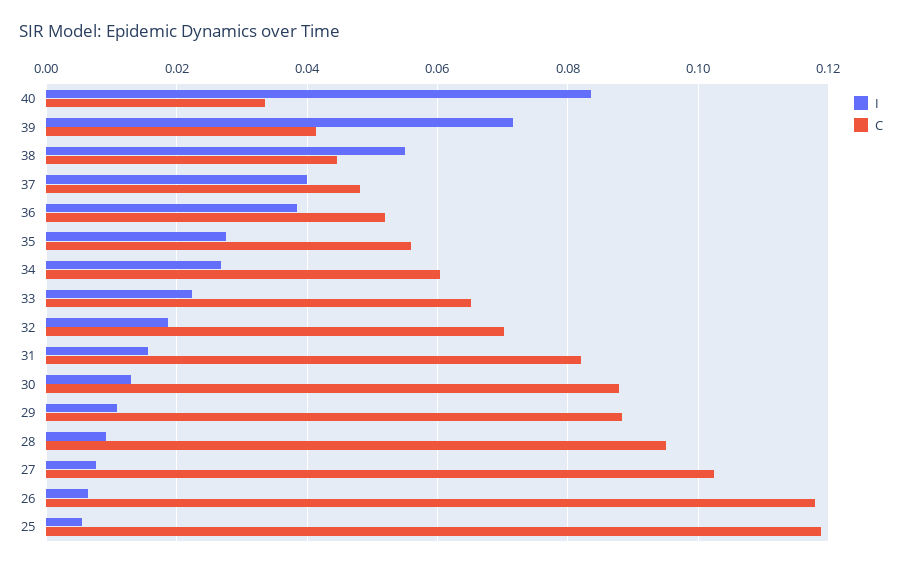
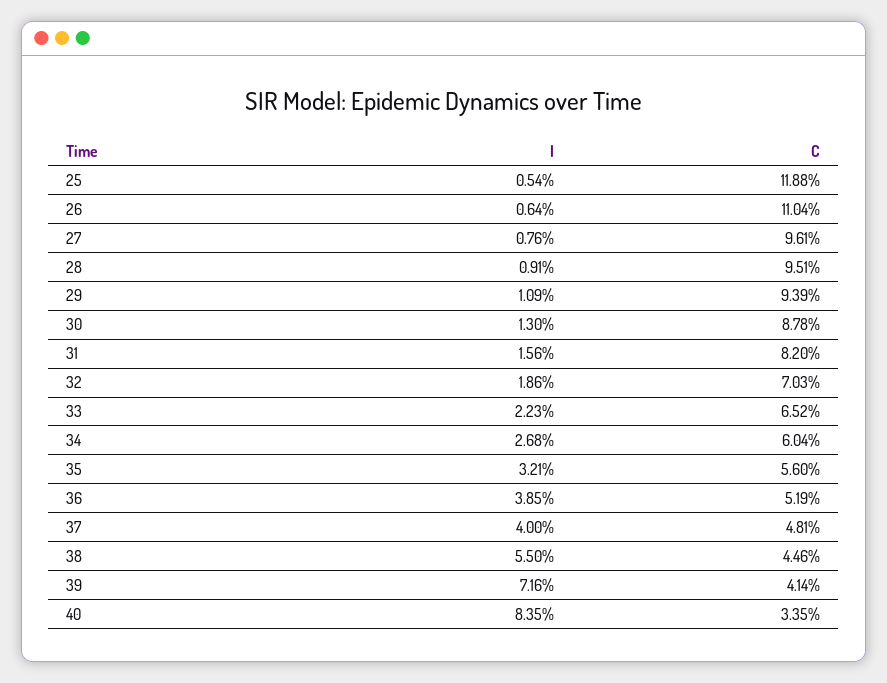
I, 35: 0.028 -> 0.0321
C, 29: 0.088 -> 0.0939
C, 27: 0.102 -> 0.0961
C, 26: 0.118 -> 0.1104

